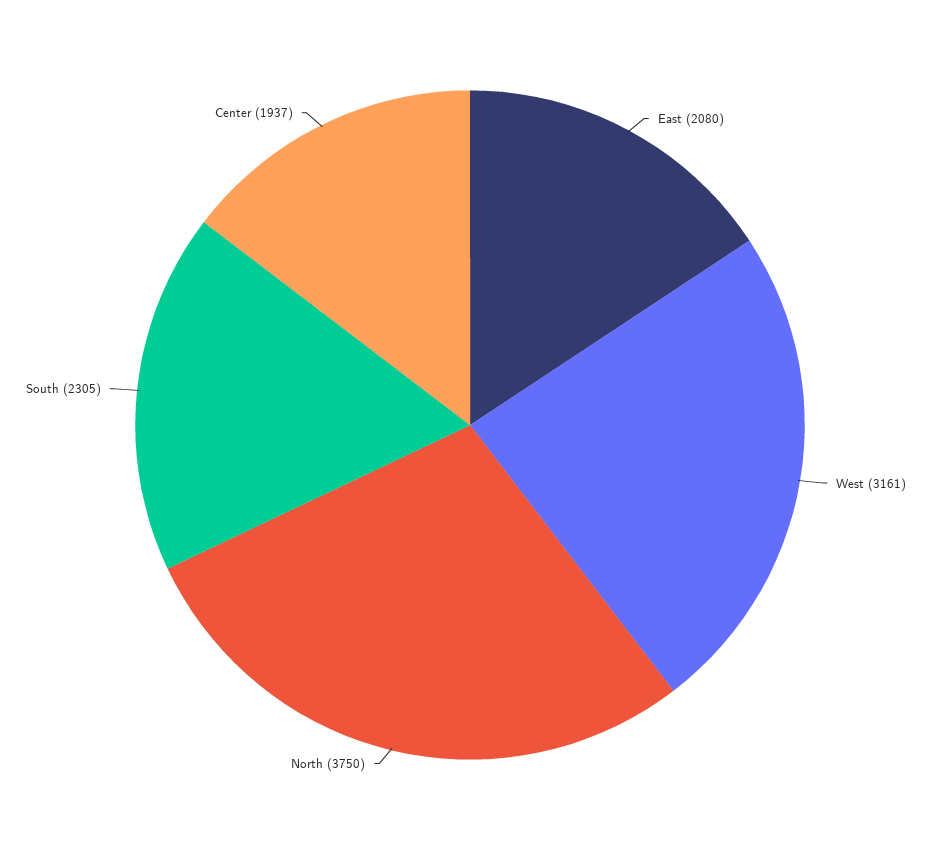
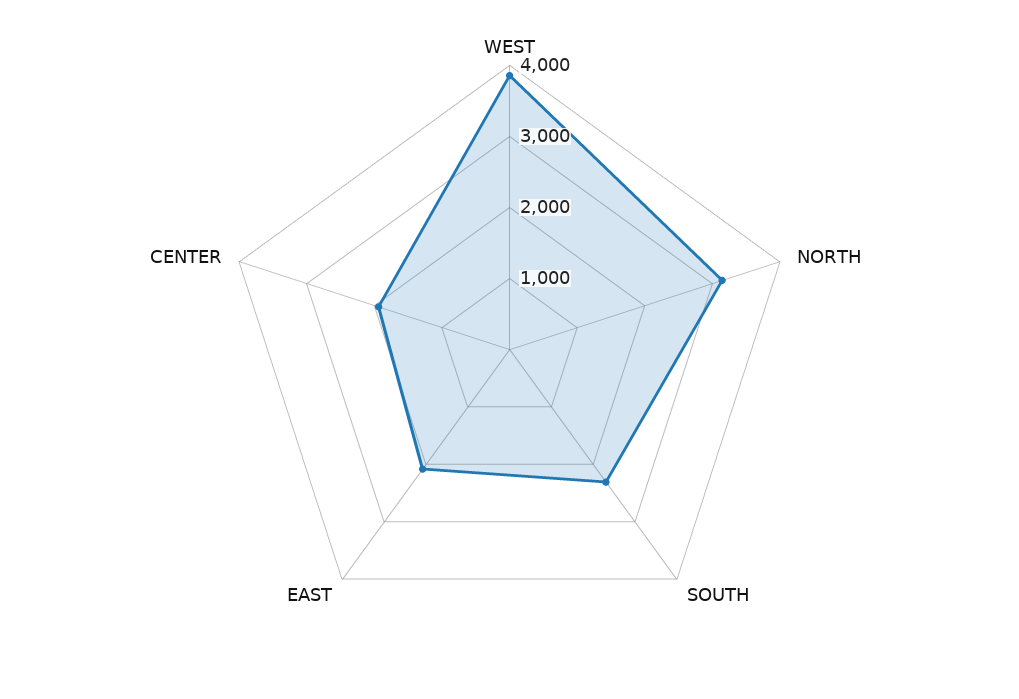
West: 3161 -> 3800
North: 3750 -> 3200

